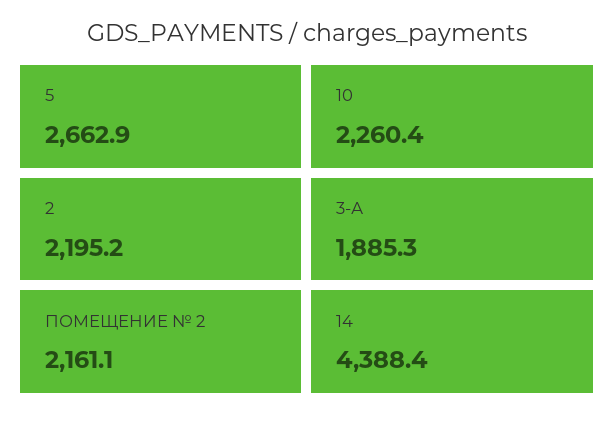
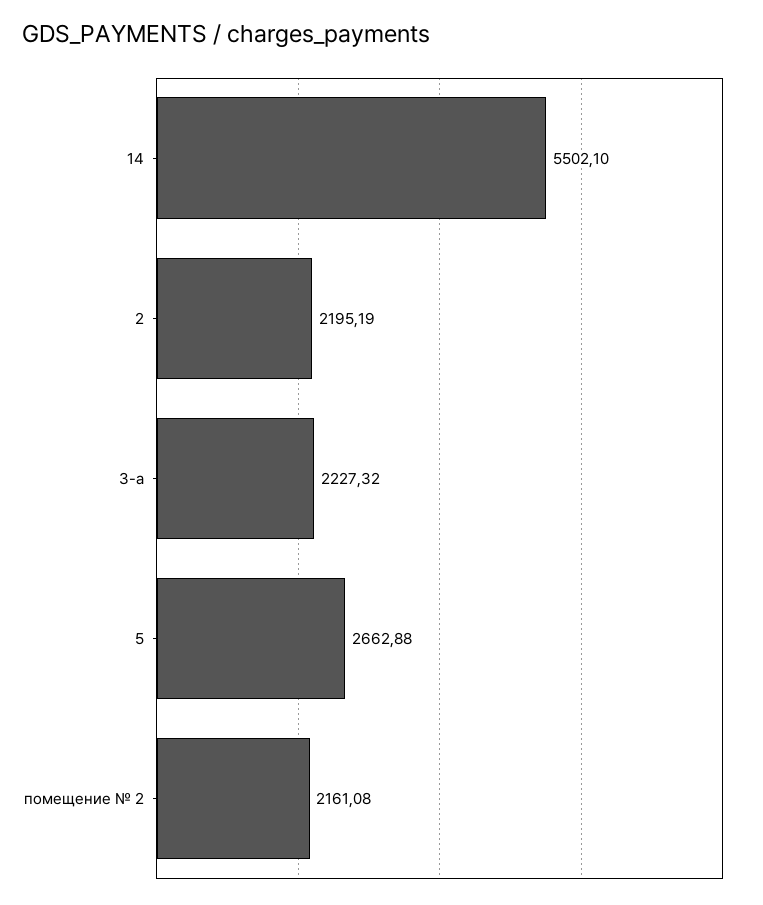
10: 2260.4 -> none
3-А: 1885.3 -> 2227.32
14: 4388.4 -> 5502.1

